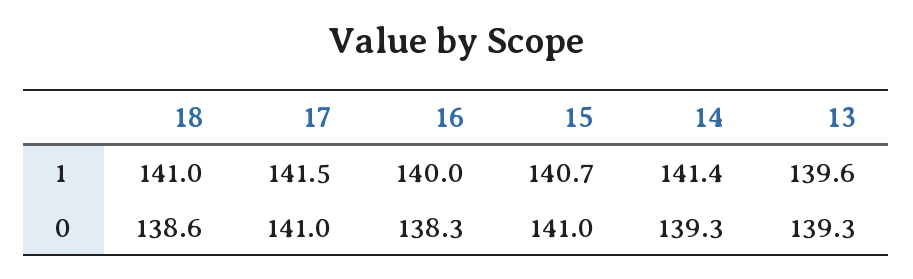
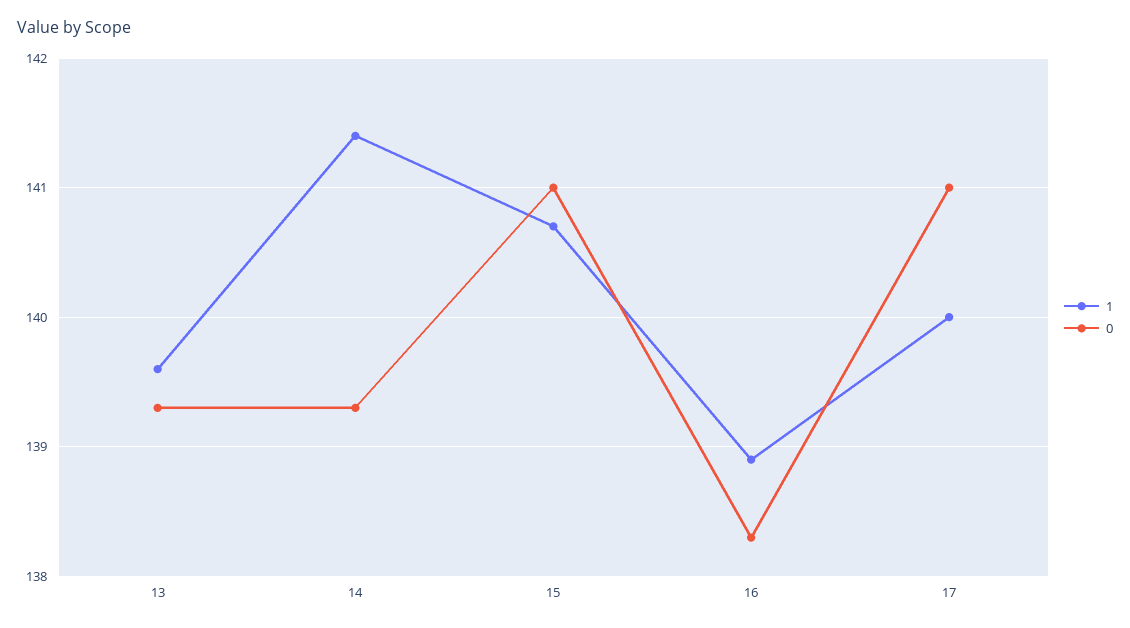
1, 18: 141 -> none
1, 17: 141.5 -> 140
1, 16: 140 -> 138.9
0, 18: 138.6 -> none

